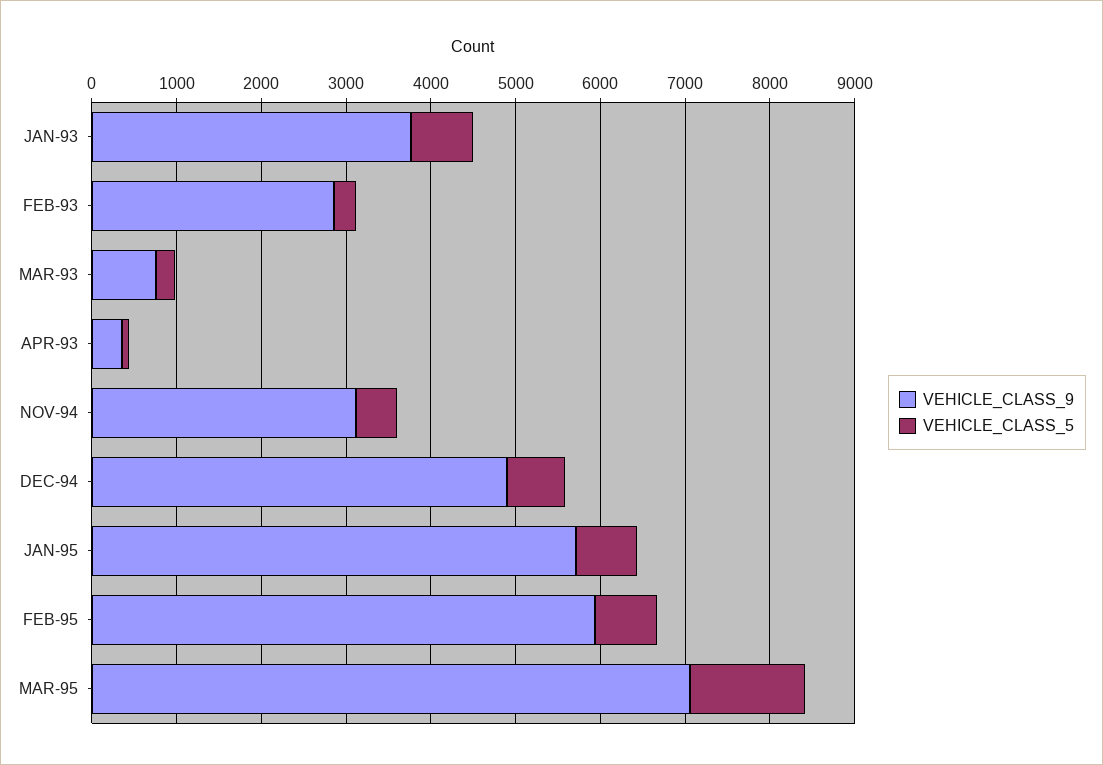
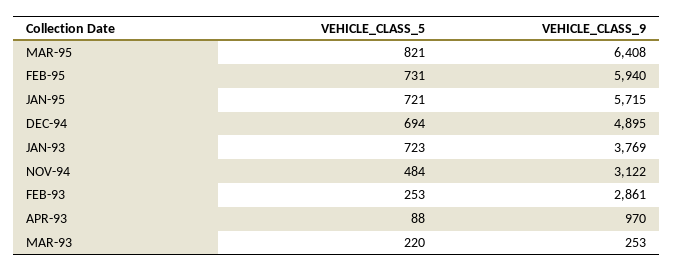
VEHICLE_CLASS_9, MAR-93: 800 -> 253
VEHICLE_CLASS_9, APR-93: 400 -> 970
VEHICLE_CLASS_9, MAR-95: 7000 -> 6408
VEHICLE_CLASS_5, MAR-95: 1400 -> 821

